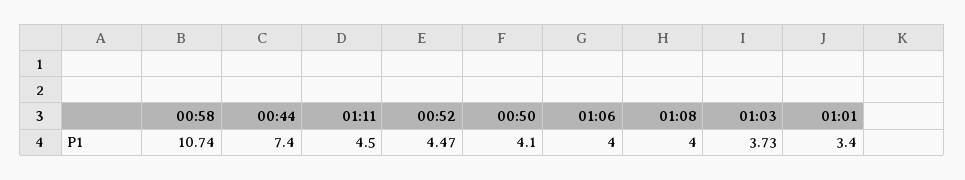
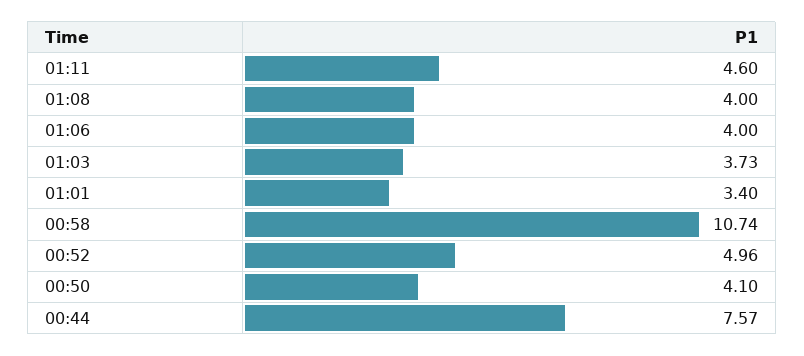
00:44: 7.4 -> 7.57
01:11: 4.5 -> 4.6
00:52: 4.47 -> 4.96

